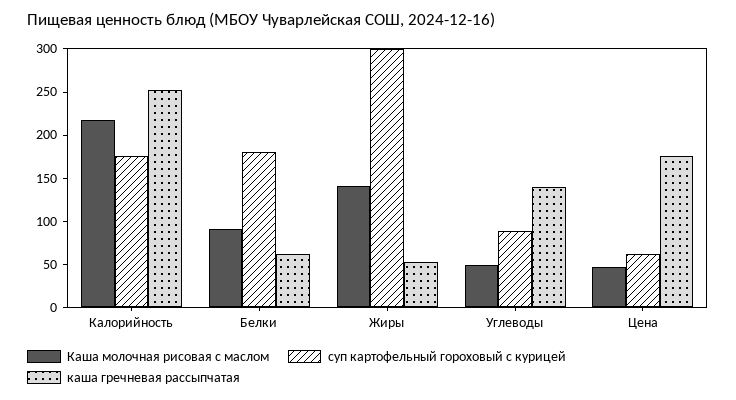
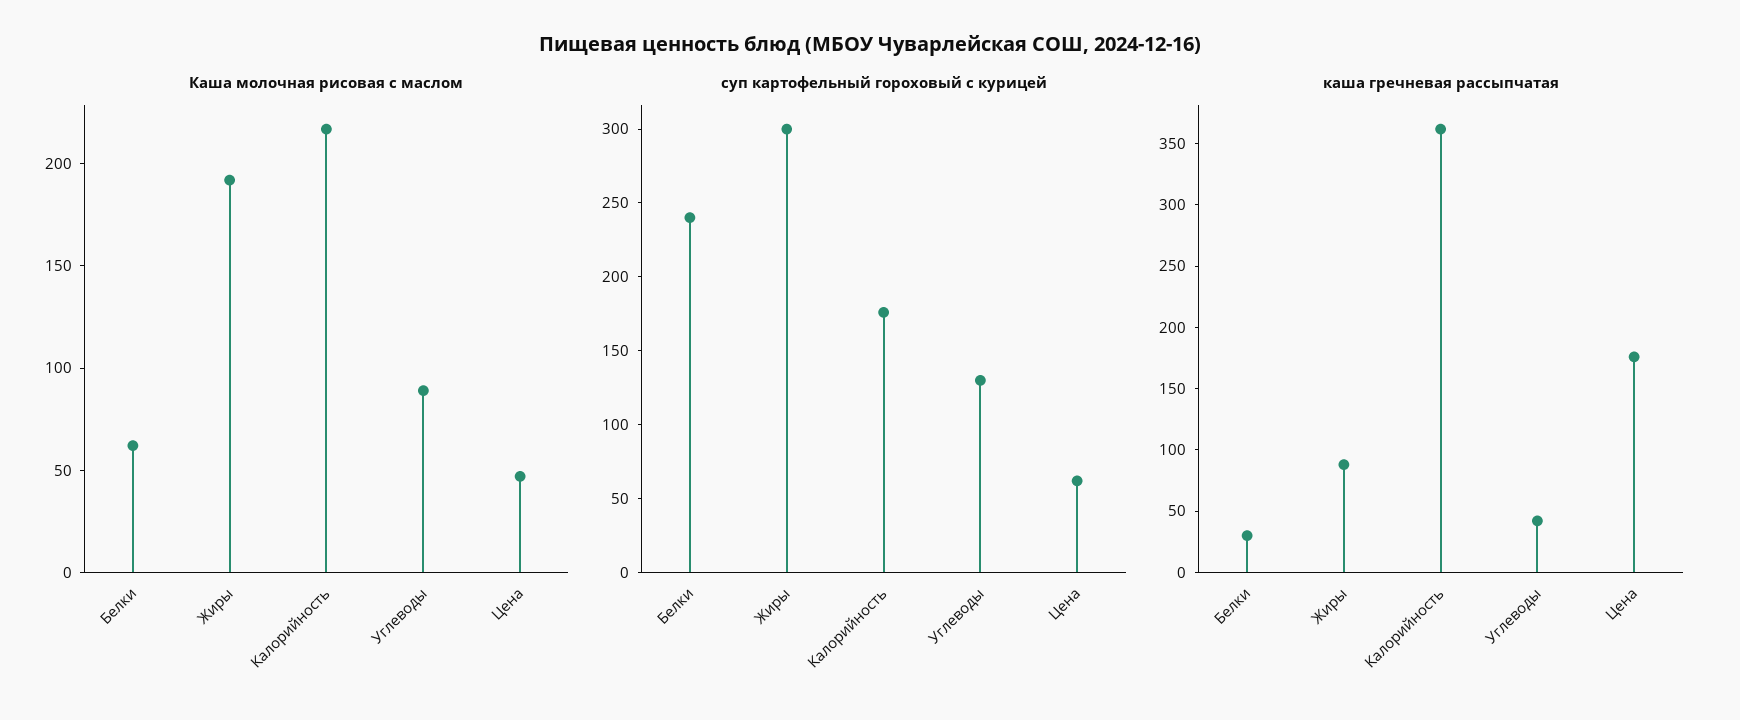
каша гречневая рассыпчатая, Калорийность: 250 -> 360
Каша молочная рисовая с маслом, Белки: 90 -> 60
суп картофельный гороховый с курицей, Белки: 180 -> 240
каша гречневая рассыпчатая, Белки: 60 -> 30
Каша молочная рисовая с маслом, Жиры: 140 -> 190
каша гречневая рассыпчатая, Жиры: 50 -> 90
Каша молочная рисовая с маслом, Углеводы: 50 -> 90
суп картофельный гороховый с курицей, Углеводы: 90 -> 130
каша гречневая рассыпчатая, Углеводы: 140 -> 40

